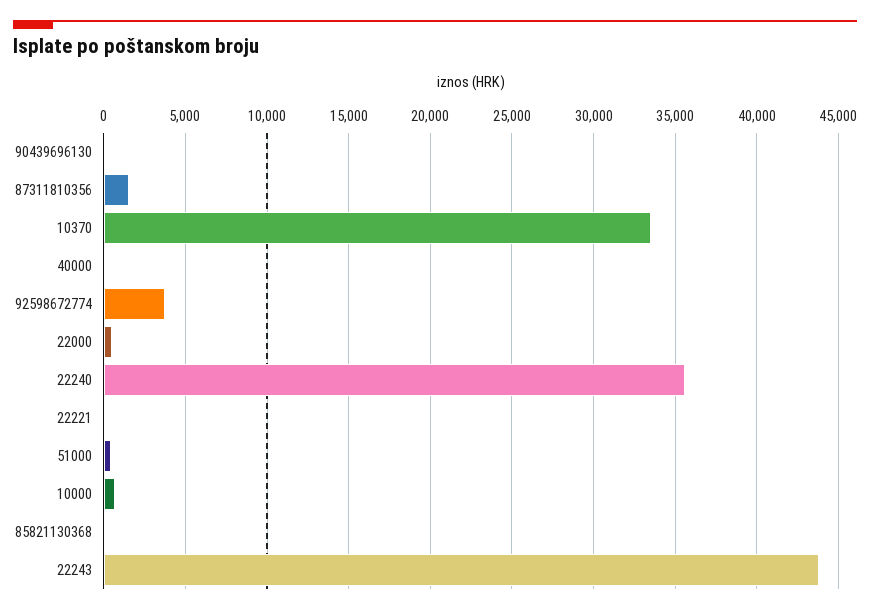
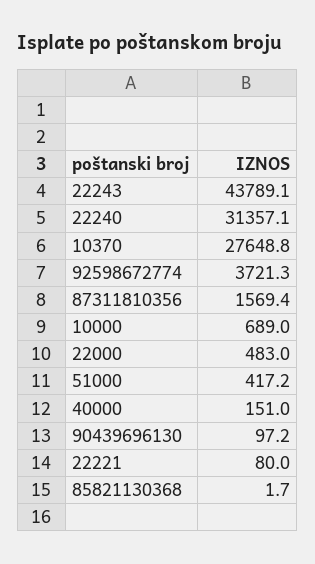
10370: 33500 -> 27648.8
22240: 35500 -> 31357.1

